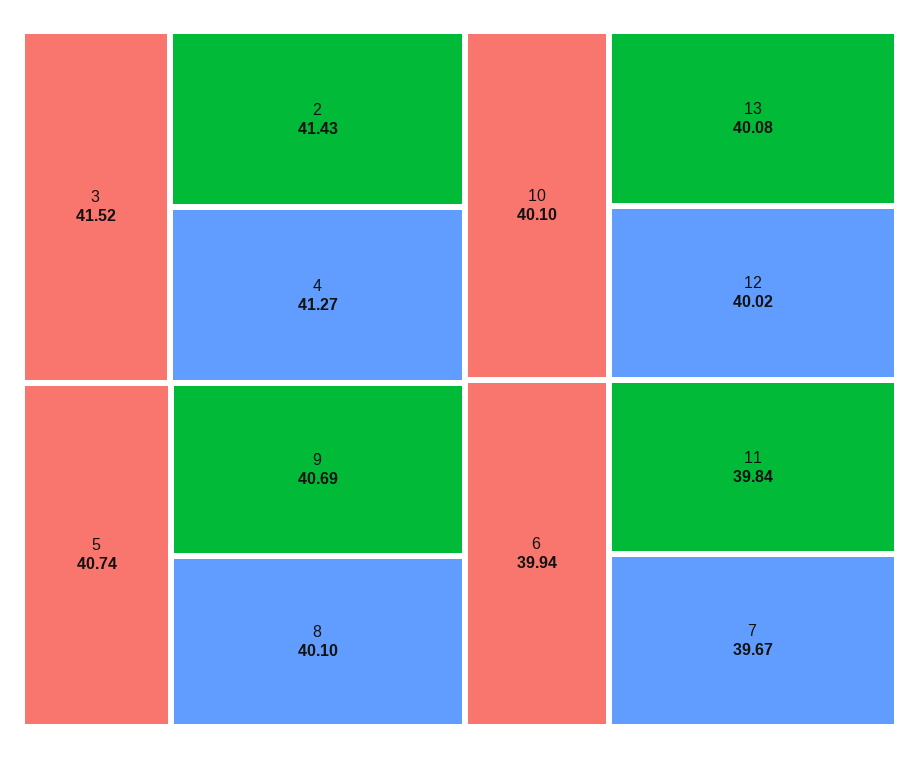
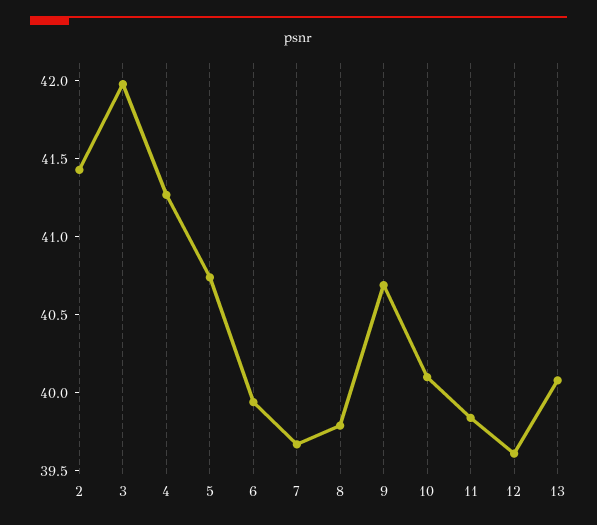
3: 41.52 -> 42
8: 40.1 -> 39.8
12: 40.02 -> 39.6

